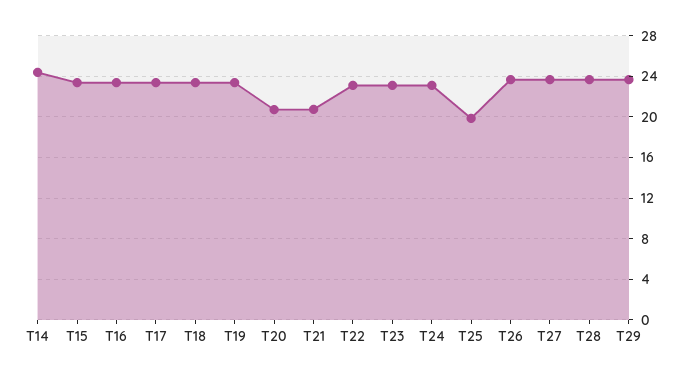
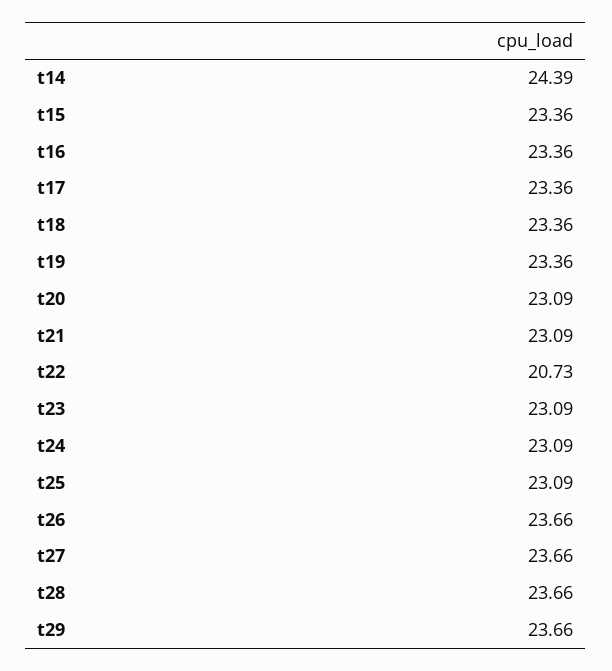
T20: 21 -> 23.09
T21: 21 -> 23.09
T22: 23 -> 20.73
T25: 20 -> 23.09

